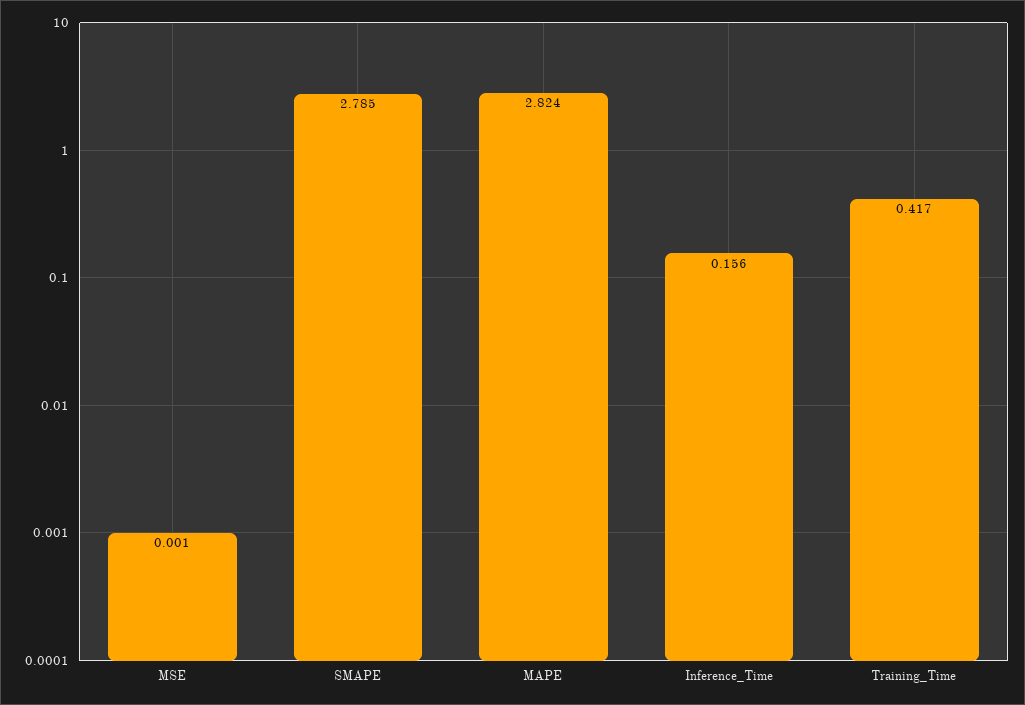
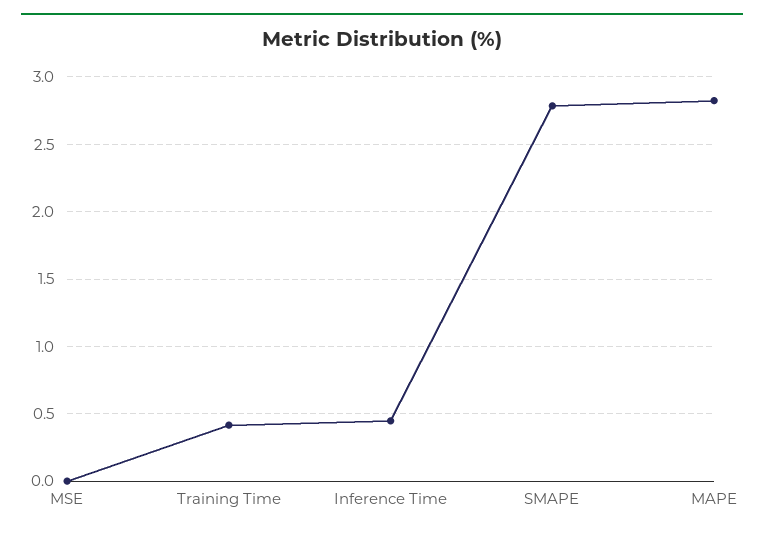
Inference_Time: 0.156 -> 0.45

